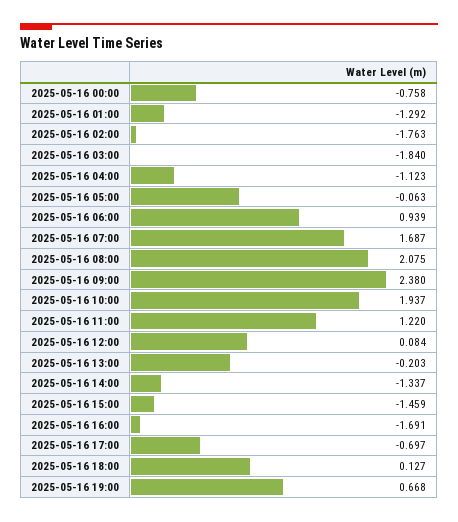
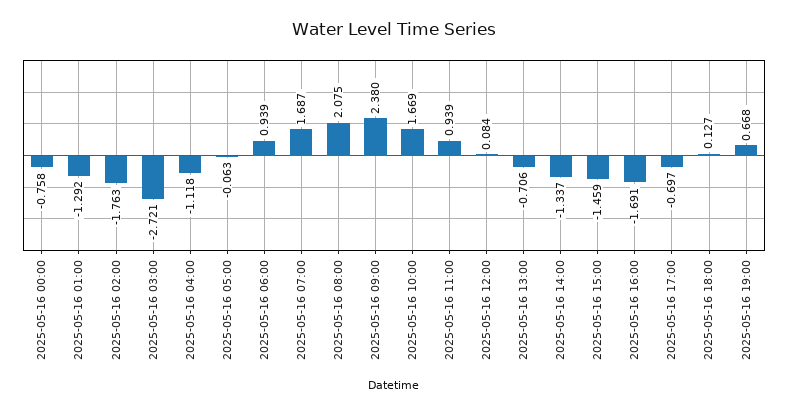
2025-05-16 03:00: -1.84 -> -2.721
2025-05-16 04:00: -1.123 -> -1.118
2025-05-16 10:00: 1.937 -> 1.669
2025-05-16 11:00: 1.22 -> 0.939
2025-05-16 13:00: -0.203 -> -0.706

